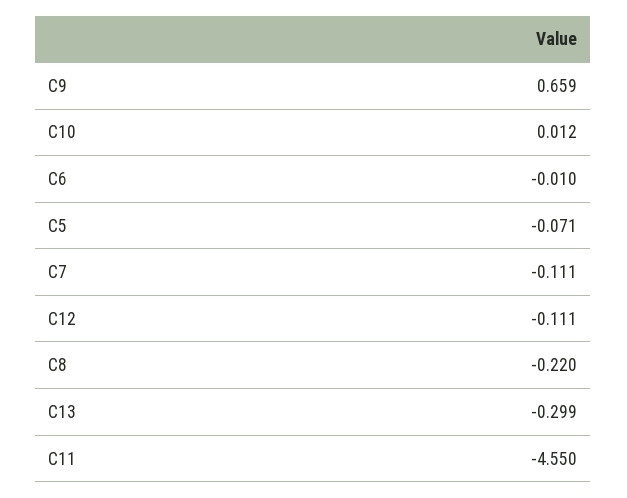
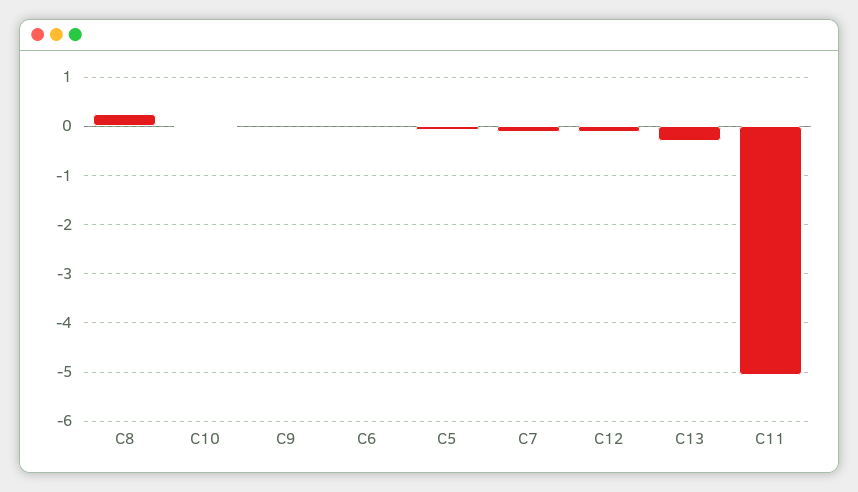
C9: 0.659 -> 0
C8: -0.22 -> 0.2
C11: -4.55 -> -5

